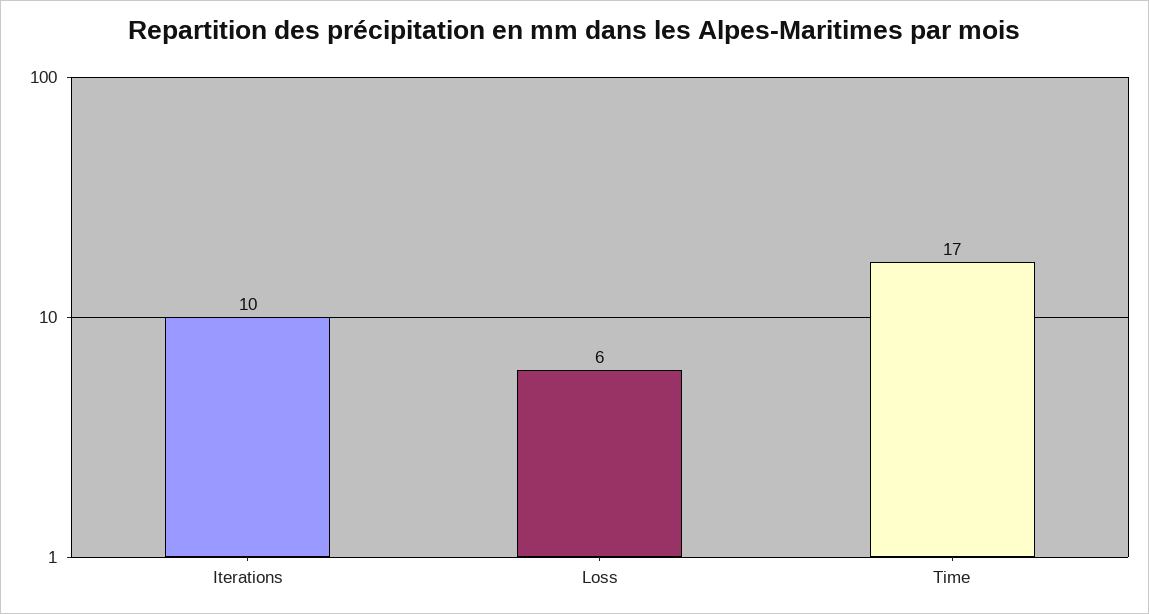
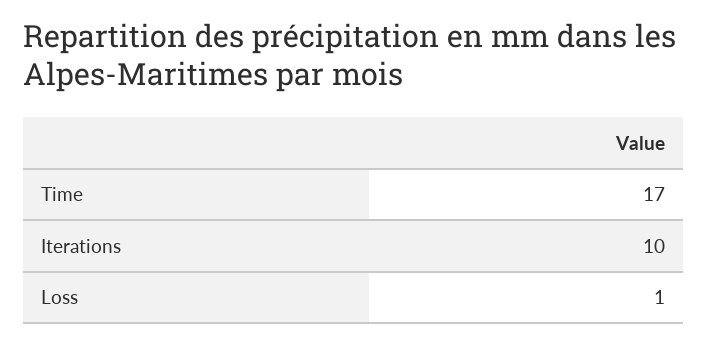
Loss: 6 -> 1

